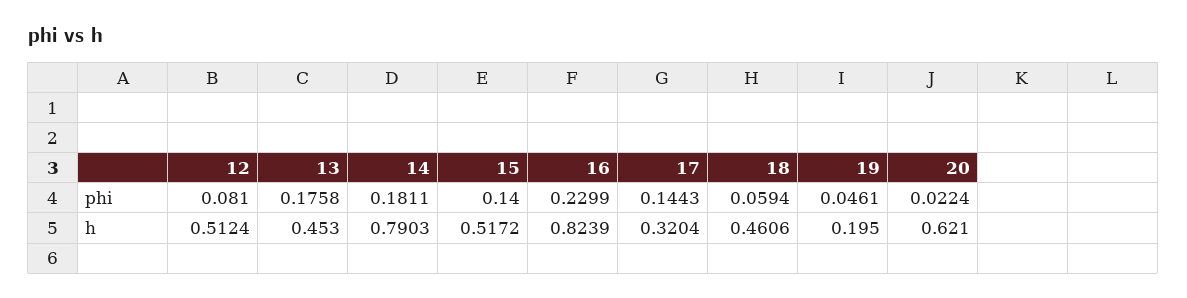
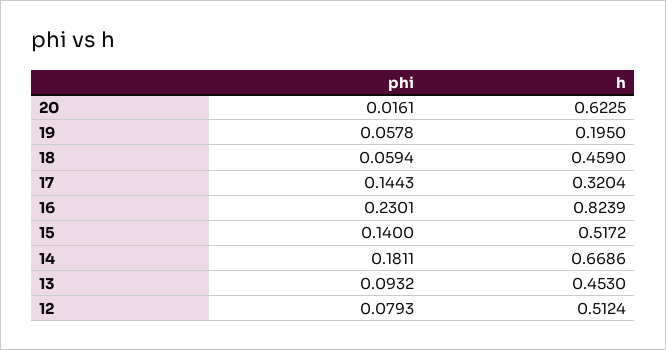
12, phi: 0.081 -> 0.0793
13, phi: 0.1758 -> 0.0932
16, phi: 0.2299 -> 0.2301
19, phi: 0.0461 -> 0.0578
20, phi: 0.0224 -> 0.0161
14, h: 0.7903 -> 0.6686
18, h: 0.4606 -> 0.459
20, h: 0.621 -> 0.6225

